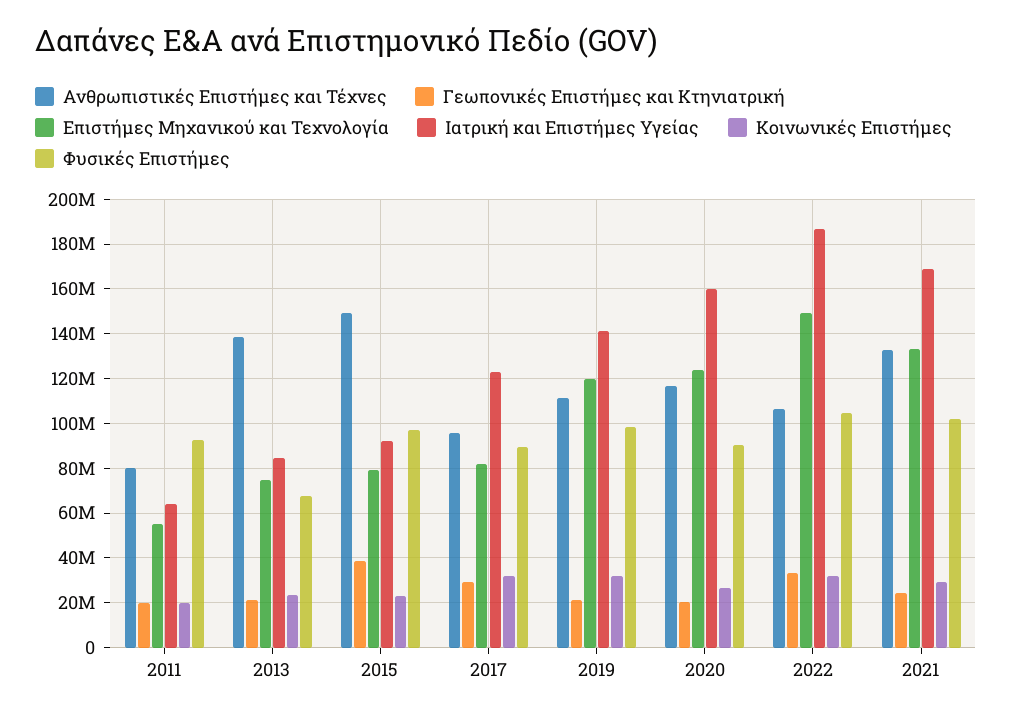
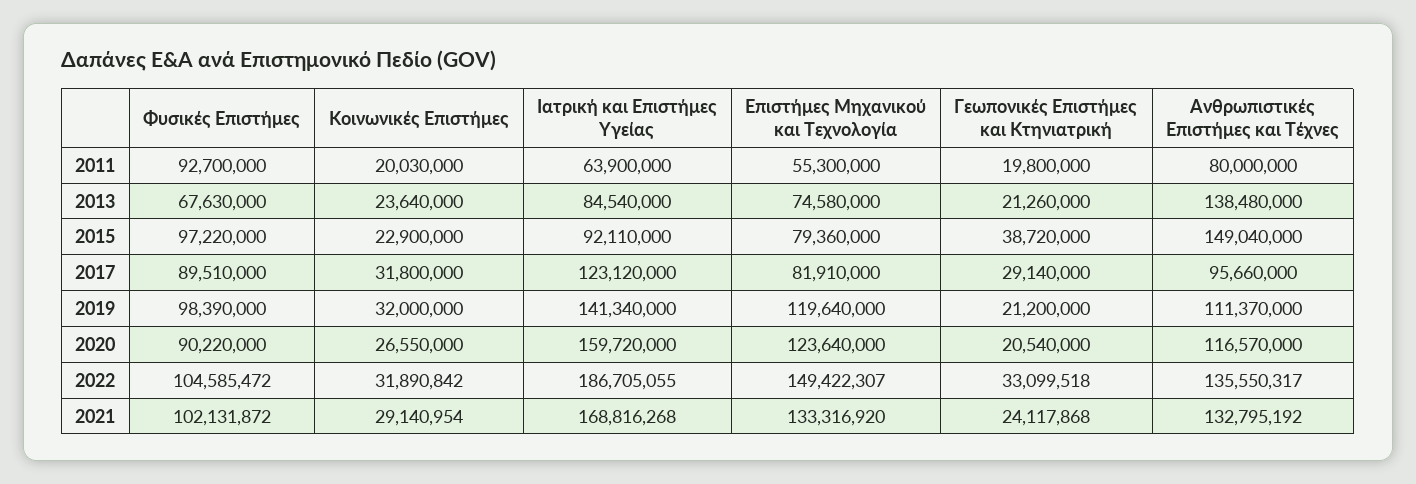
Ανθρωπιστικές Επιστήμες και Τέχνες, 2022: 105000000 -> 135550317

